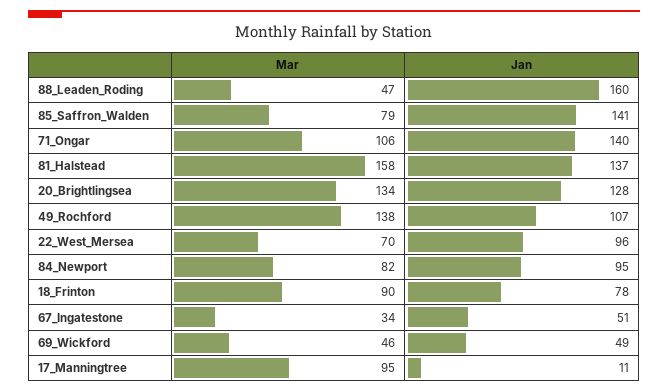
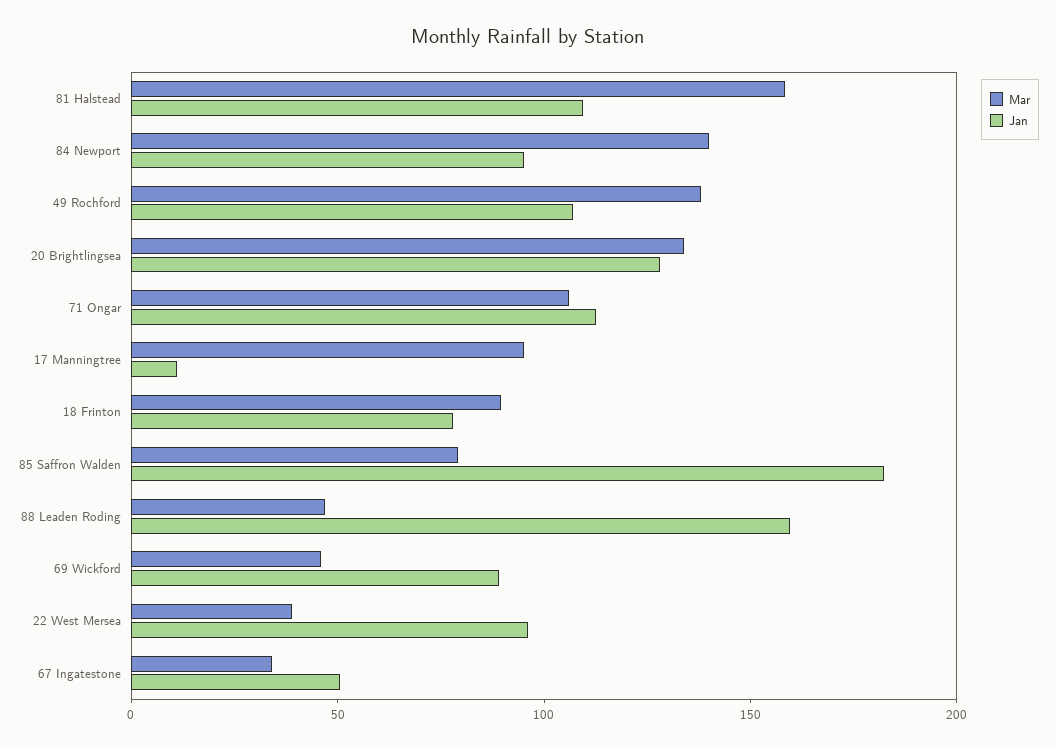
Jan, 85_Saffron_Walden: 141 -> 180
Jan, 71_Ongar: 140 -> 110
Jan, 81_Halstead: 137 -> 110
Mar, 22_West_Mersea: 70 -> 40
Mar, 84_Newport: 82 -> 140
Jan, 69_Wickford: 49 -> 90

